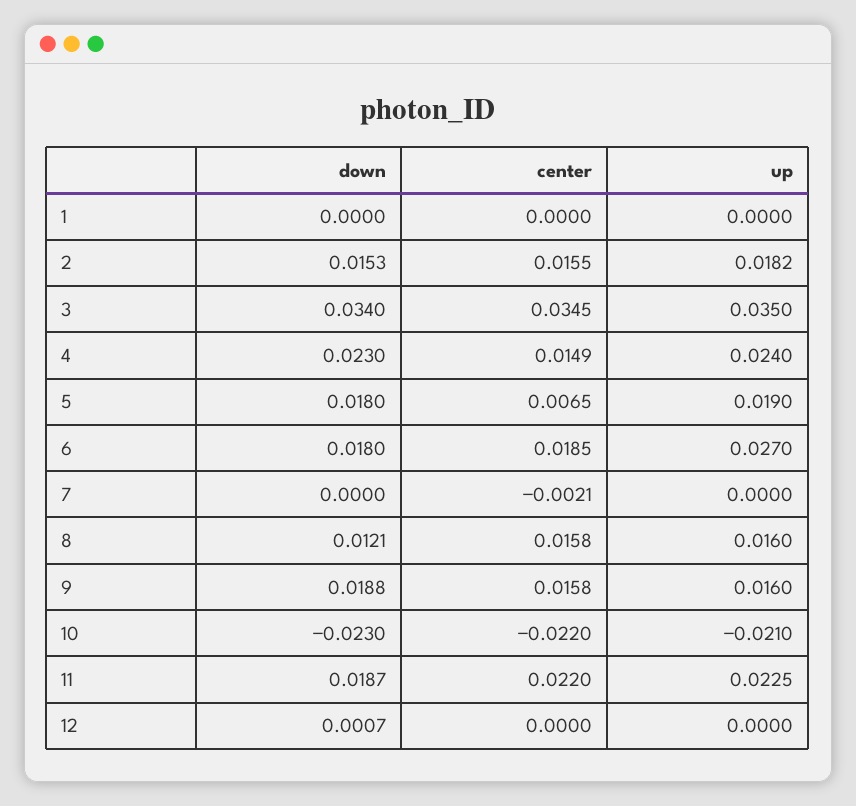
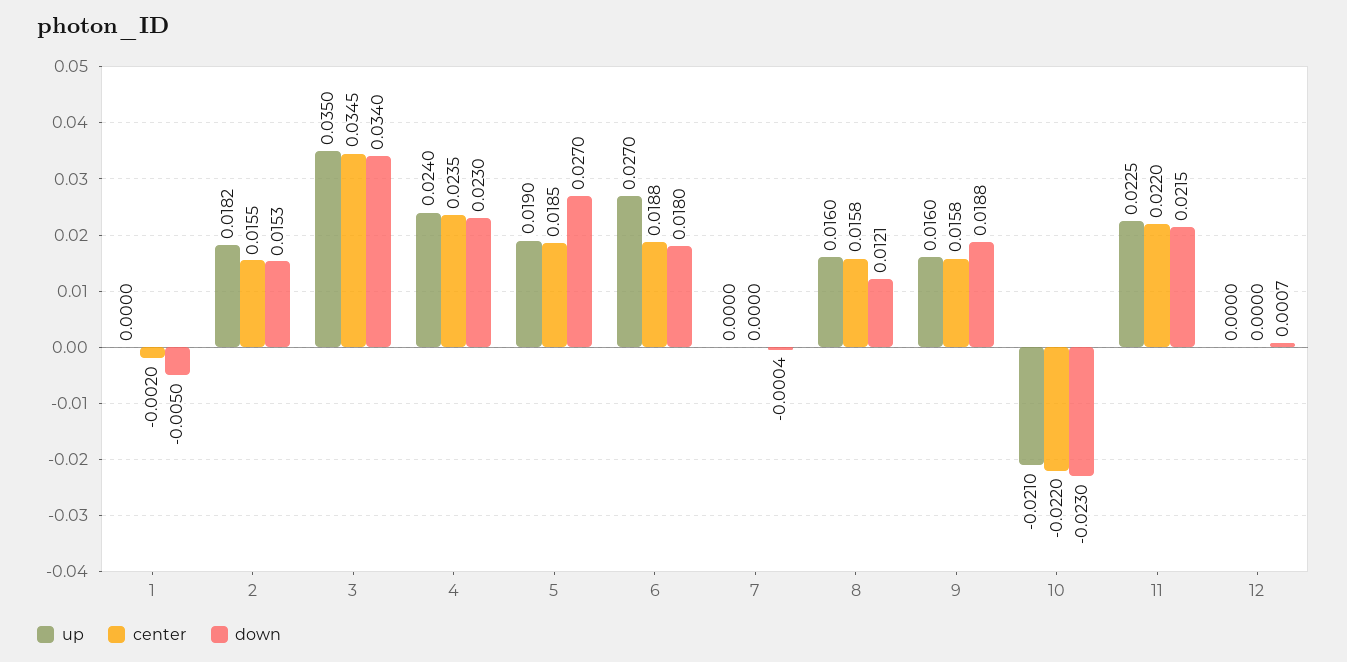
down, 1: 0 -> -0.005
center, 1: 0 -> -0.002
center, 4: 0.0149 -> 0.0235
down, 5: 0.018 -> 0.027
center, 5: 0.0065 -> 0.0185
center, 6: 0.0185 -> 0.0188
down, 7: 0 -> -0.0004
center, 7: -0.0021 -> 0
down, 11: 0.0187 -> 0.0215

